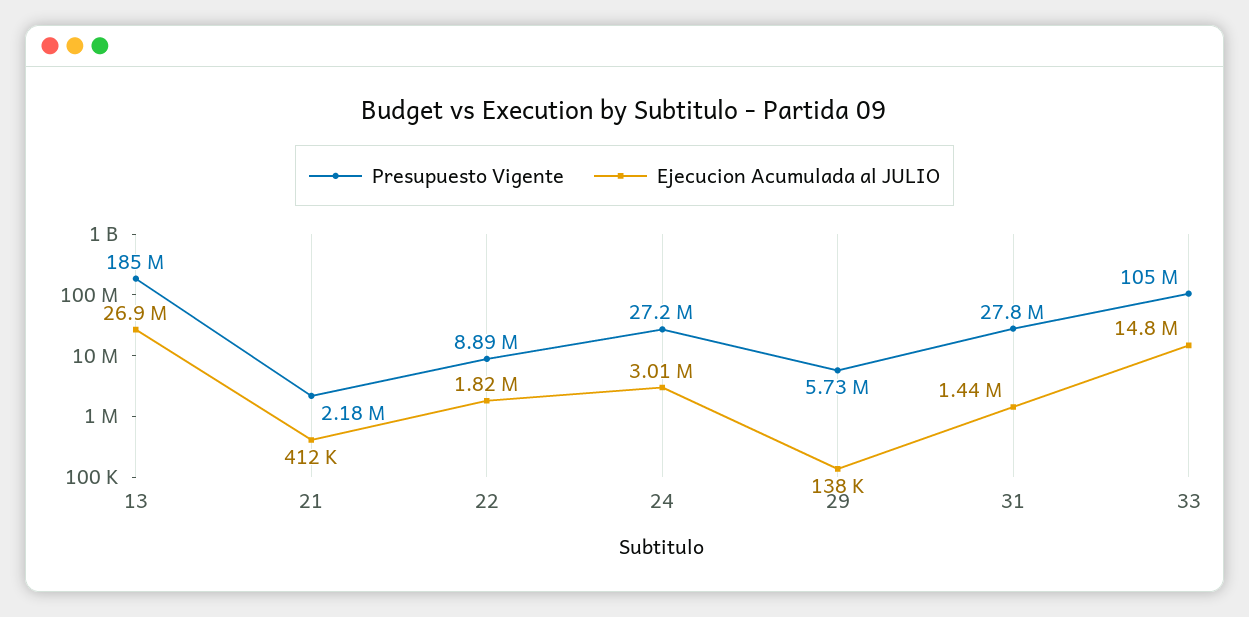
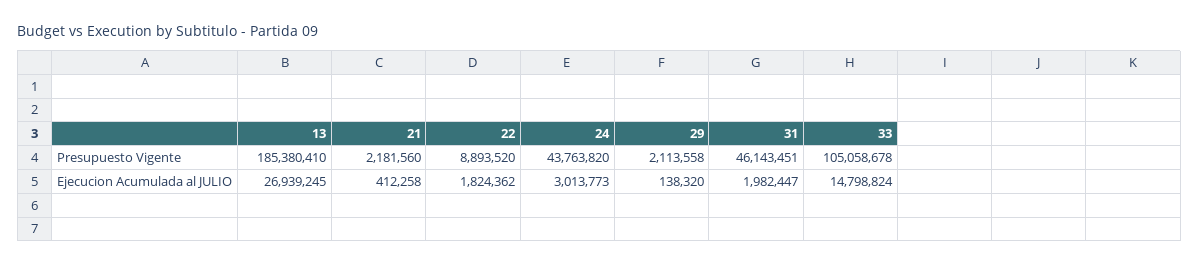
Presupuesto Vigente, 24: 27200000 -> 43763820
Presupuesto Vigente, 29: 5730000 -> 2113558
Presupuesto Vigente, 31: 27800000 -> 46143451
Ejecucion Acumulada al JULIO, 31: 1440000 -> 1982447

